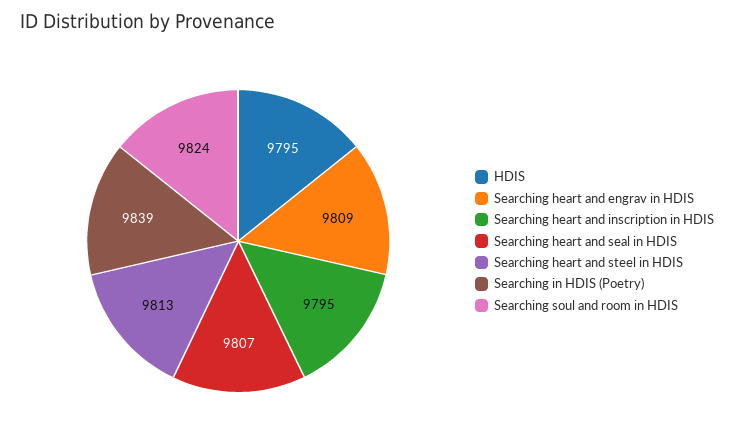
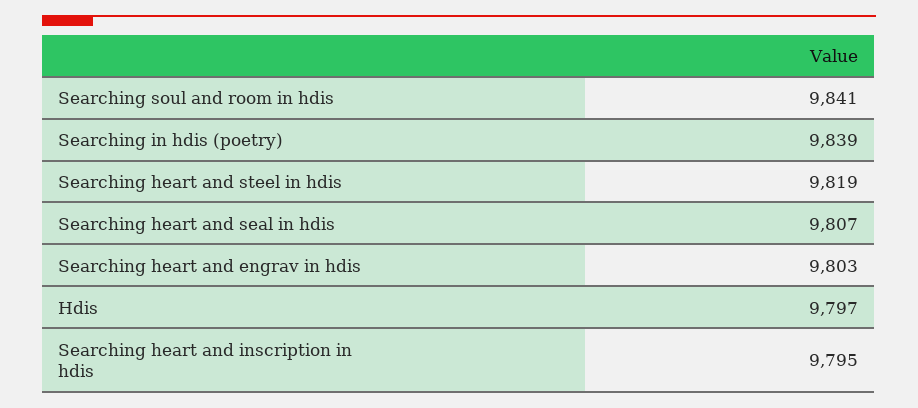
HDIS: 9795 -> 9797
Searching heart and engrav in HDIS: 9809 -> 9803
Searching heart and steel in HDIS: 9813 -> 9819
Searching soul and room in HDIS: 9824 -> 9841

